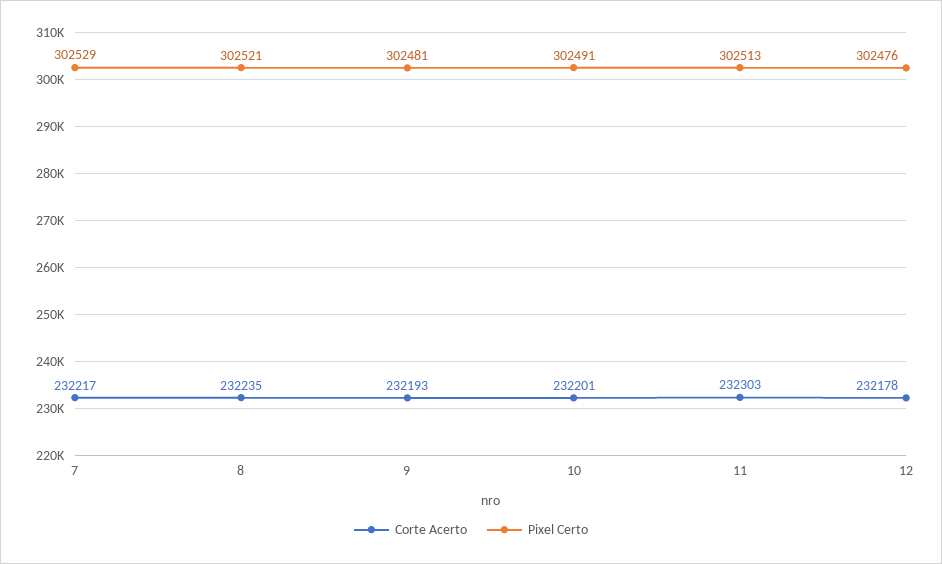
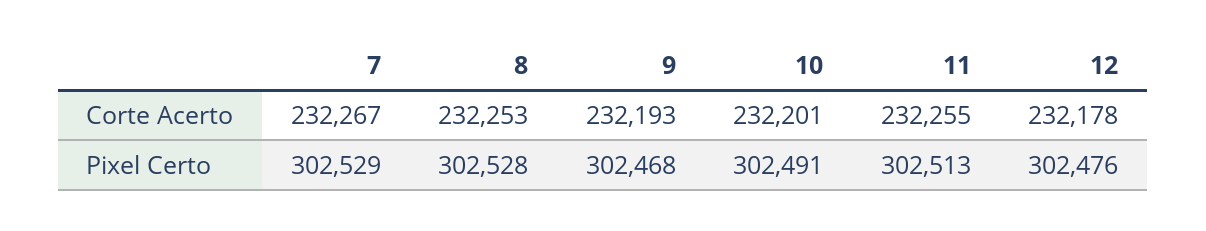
Corte Acerto, 7: 232217 -> 232267
Corte Acerto, 8: 232235 -> 232253
Pixel Certo, 8: 302521 -> 302528
Pixel Certo, 9: 302481 -> 302468
Corte Acerto, 11: 232303 -> 232255

